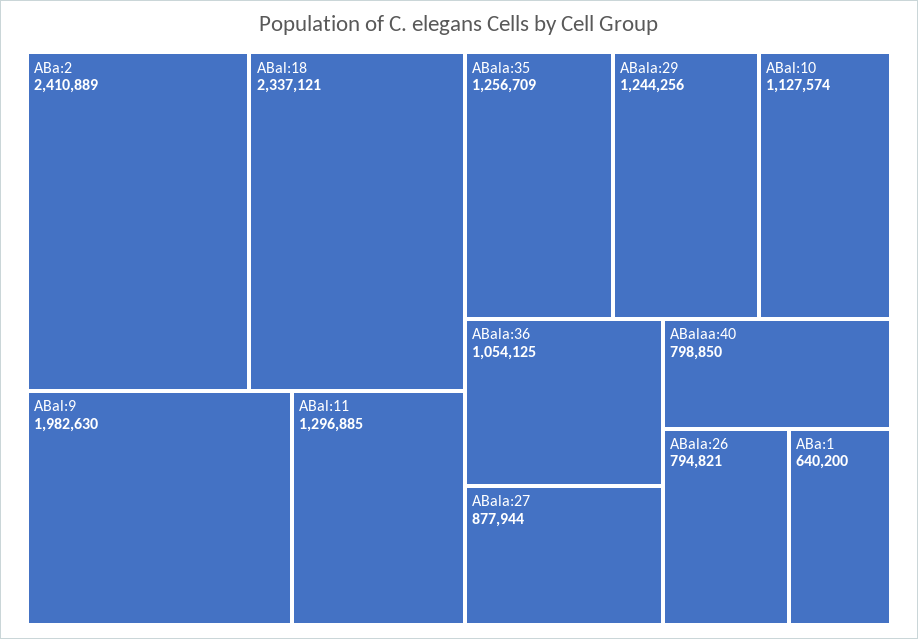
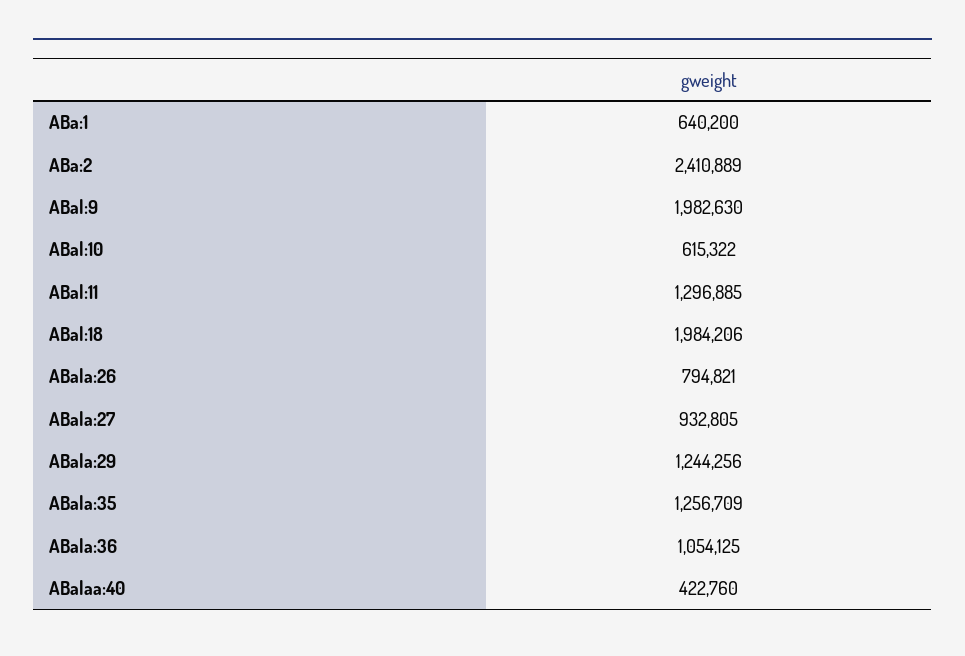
ABal:18: 2337121 -> 1984206
ABal:10: 1127574 -> 615322
ABala:27: 877944 -> 932805
ABalaa:40: 798850 -> 422760

